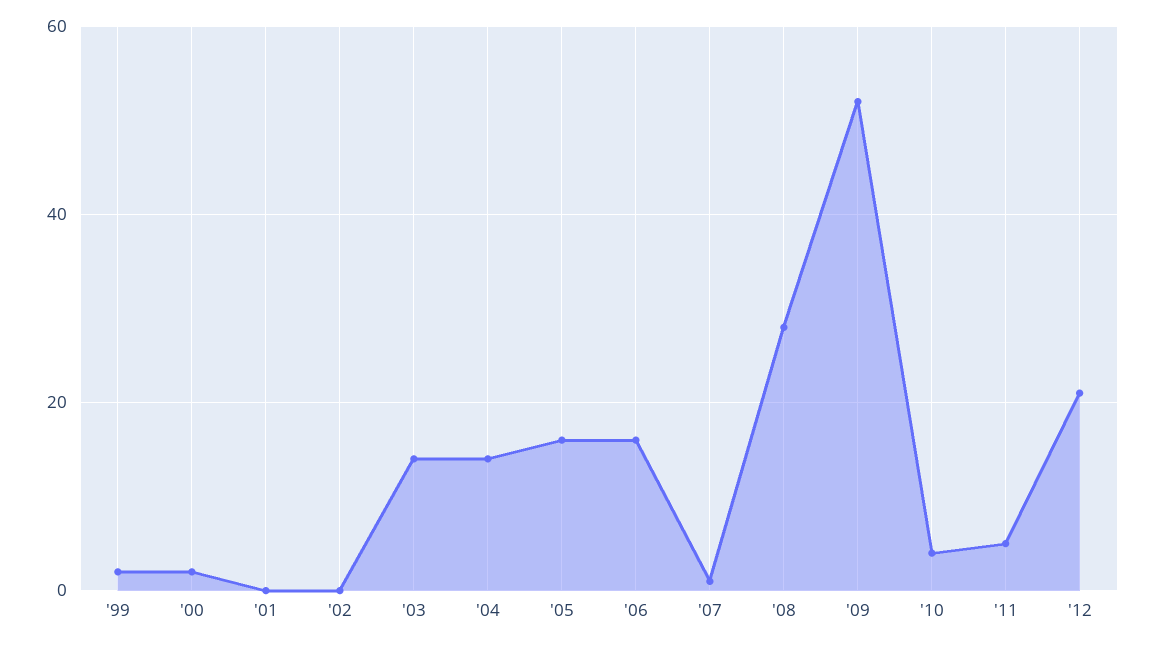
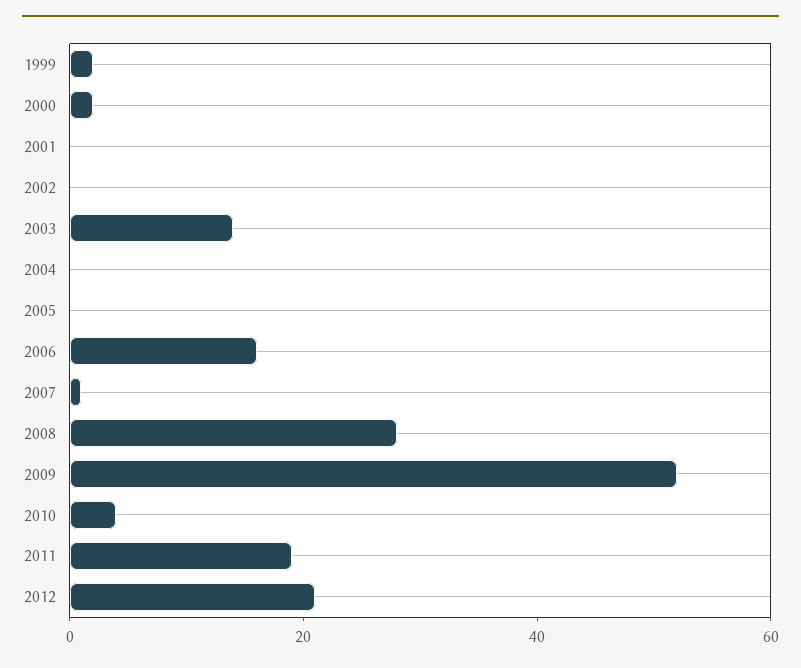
'04: 15 -> 0
'05: 15 -> 0
'11: 5 -> 20

